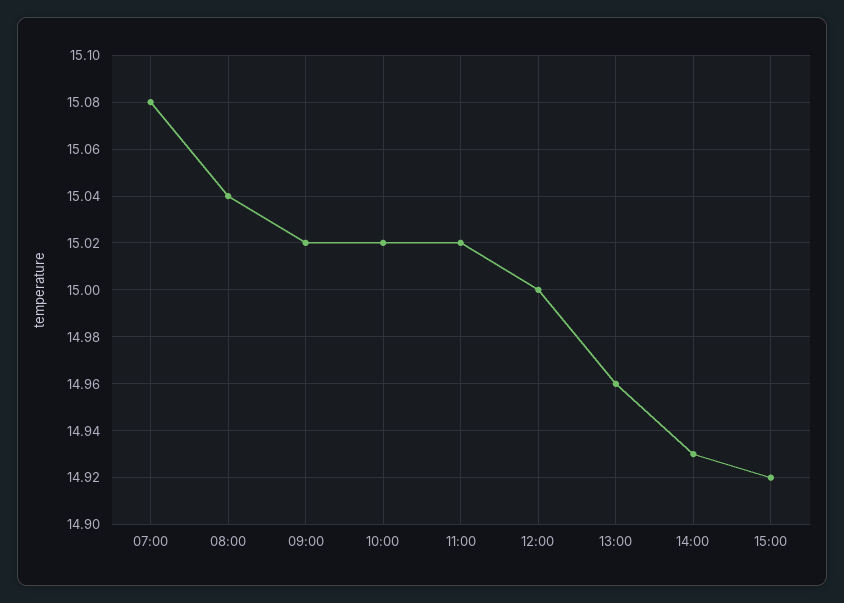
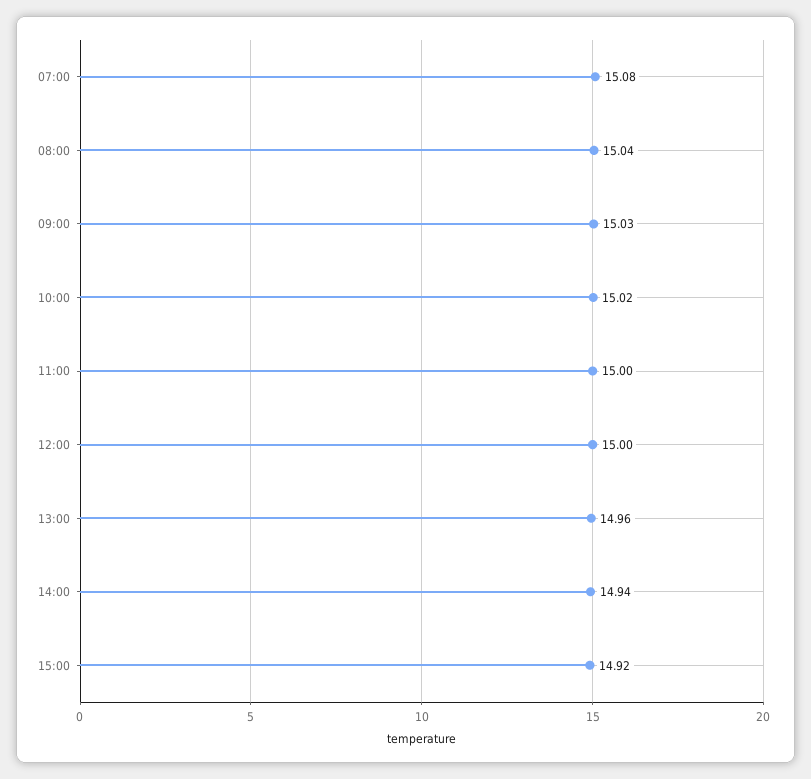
09:00: 15.02 -> 15.03
11:00: 15.02 -> 15
14:00: 14.93 -> 14.94

